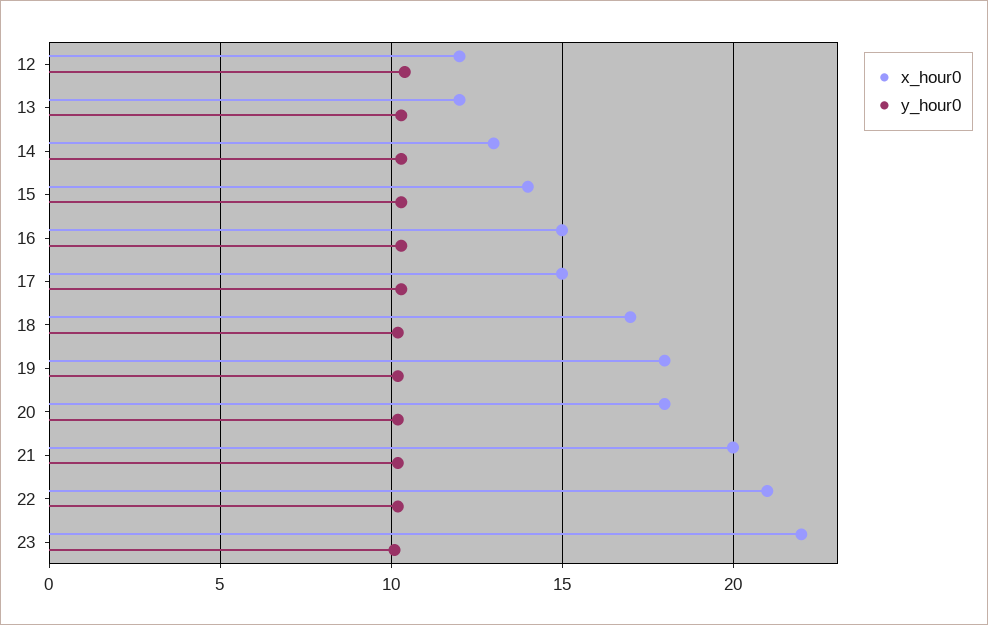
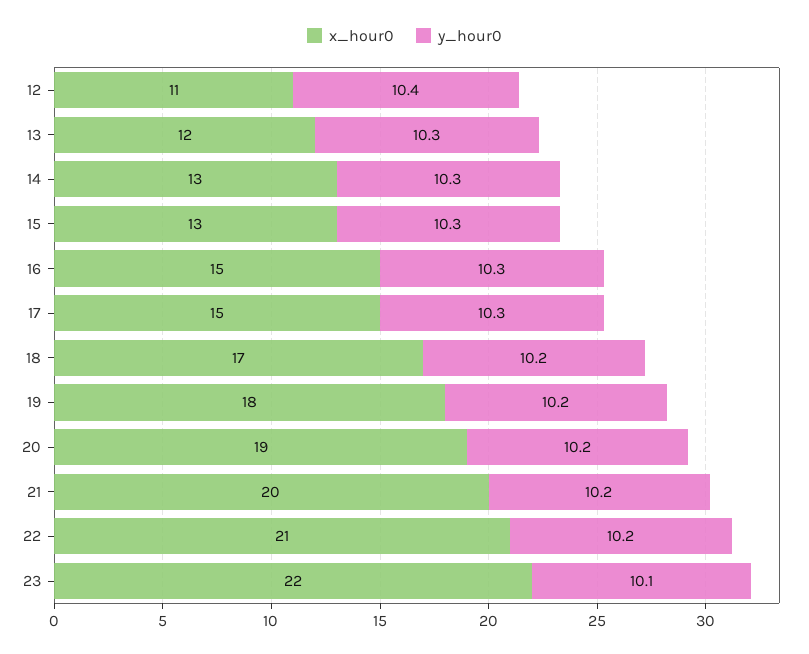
x_hour0, 12: 12 -> 11
x_hour0, 15: 14 -> 13
x_hour0, 20: 18 -> 19

